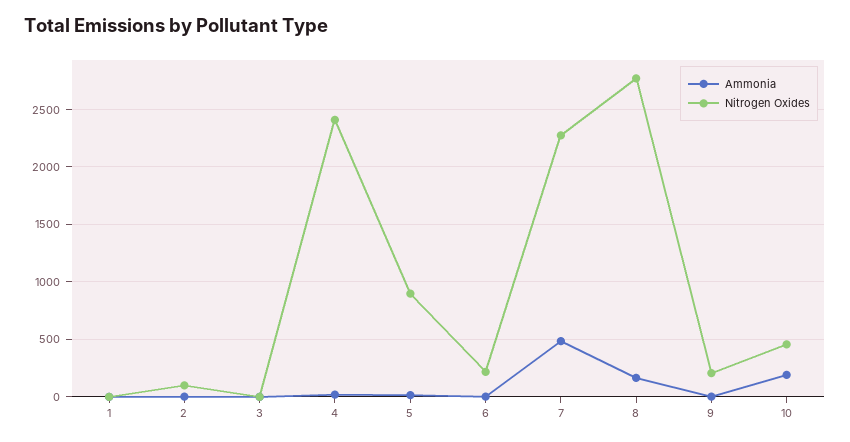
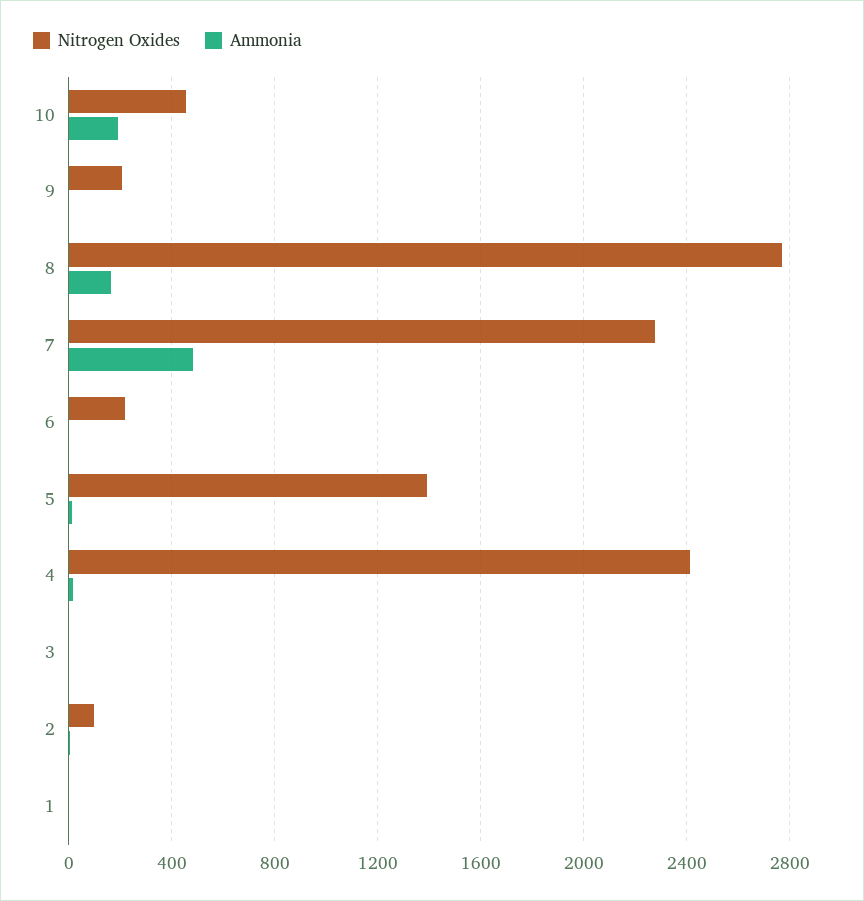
Nitrogen Oxides, 5: 900 -> 1400

